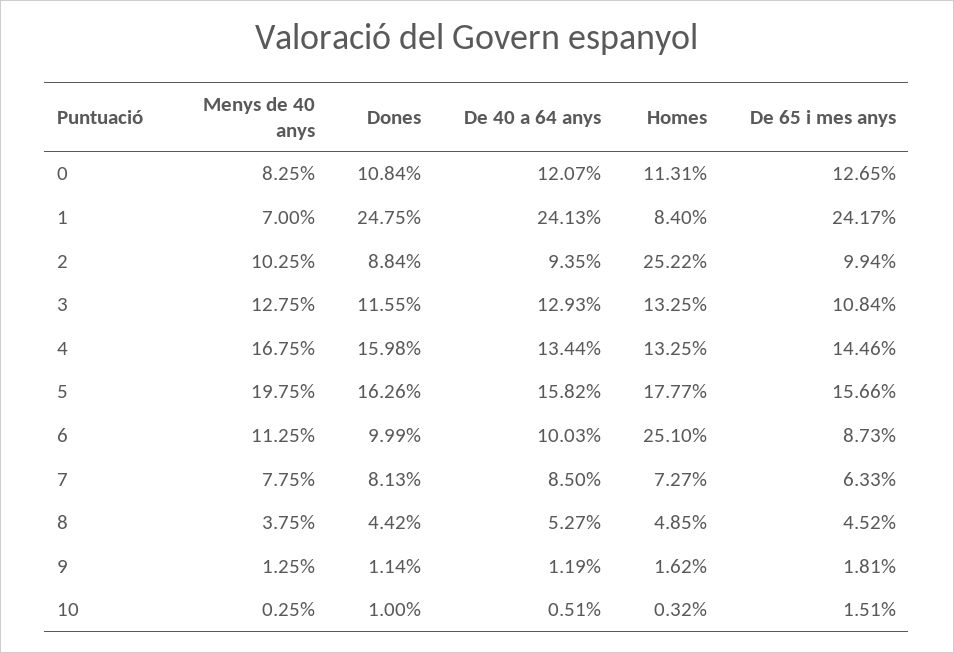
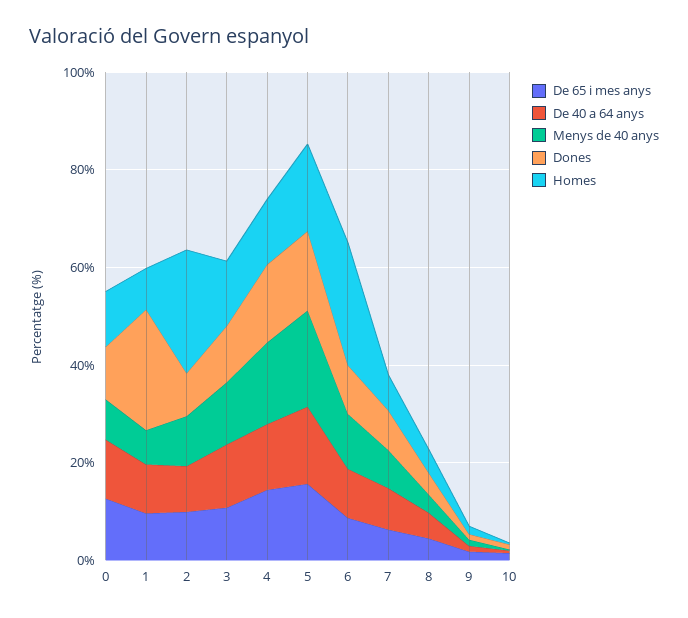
De 40 a 64 anys, 1: 24.13 -> 10
De 65 i mes anys, 1: 24.17 -> 10

